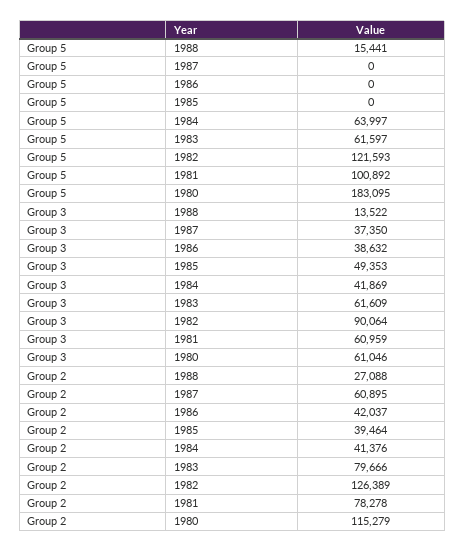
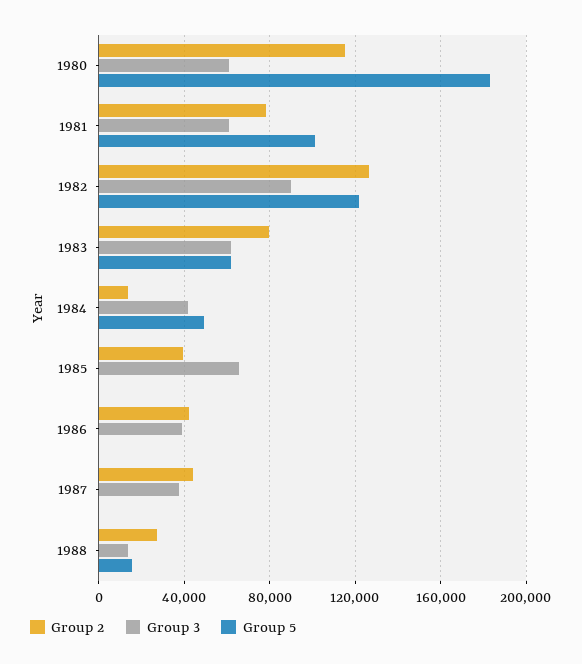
Group 5, 1984: 63997 -> 50000
Group 3, 1985: 49353 -> 65000
Group 2, 1987: 60895 -> 45000
Group 2, 1984: 41376 -> 15000

